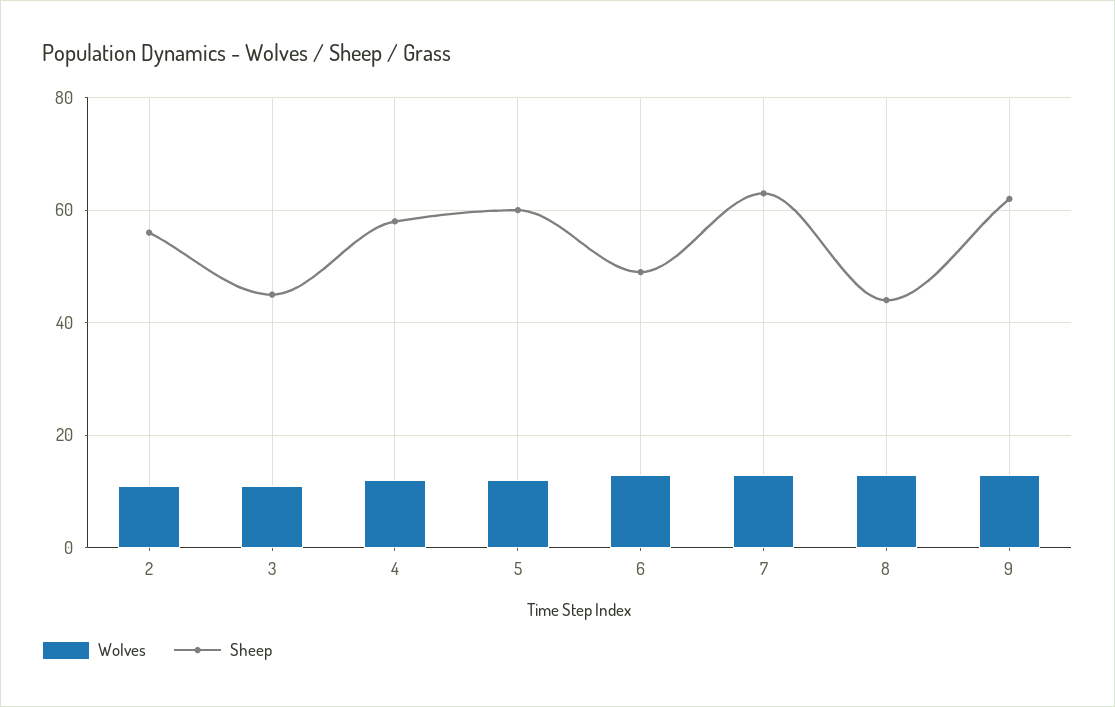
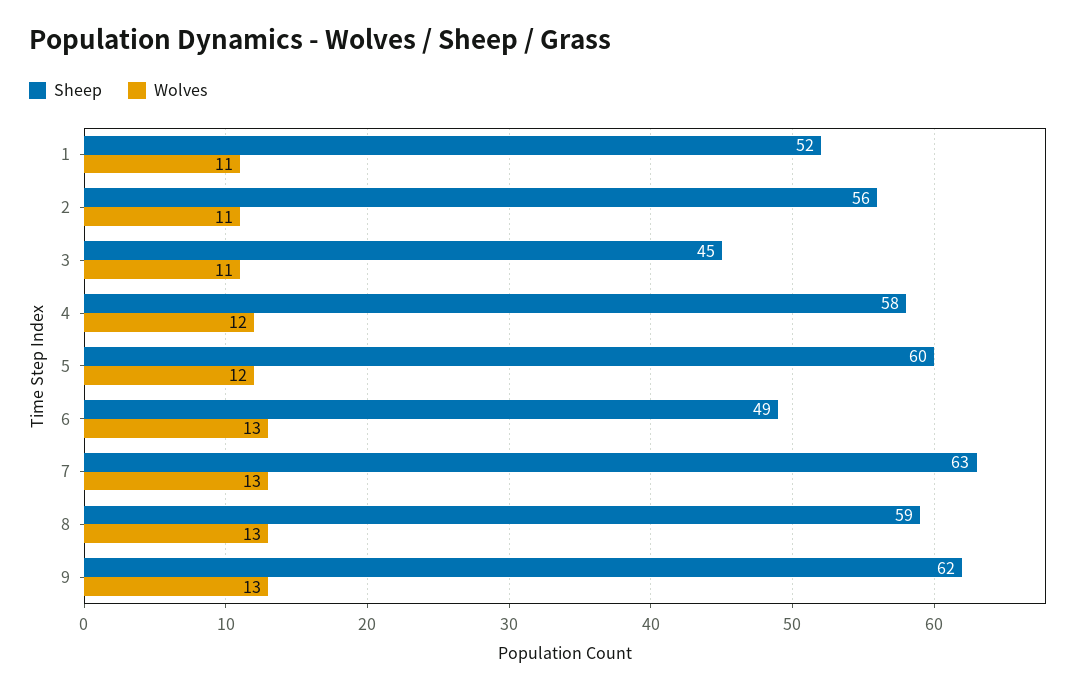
Sheep, 8: 45 -> 59
Sheep, 1: none -> 52
Wolves, 1: none -> 11

